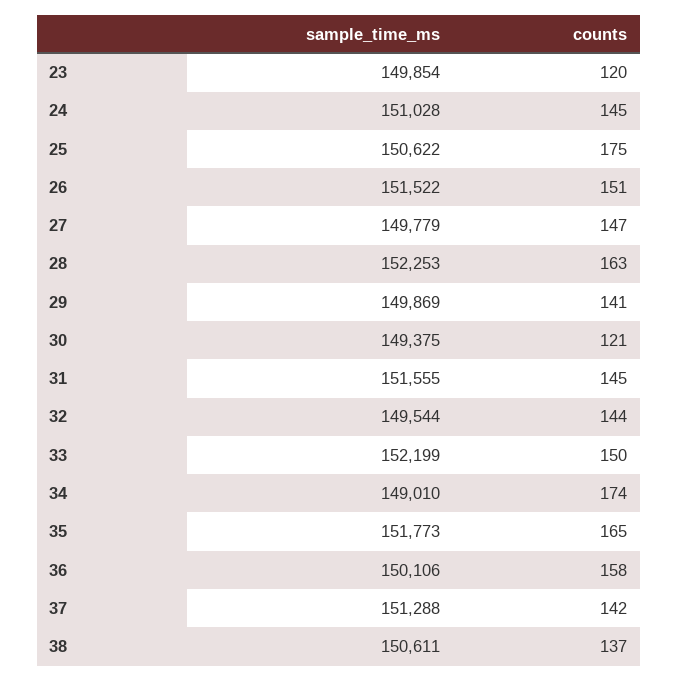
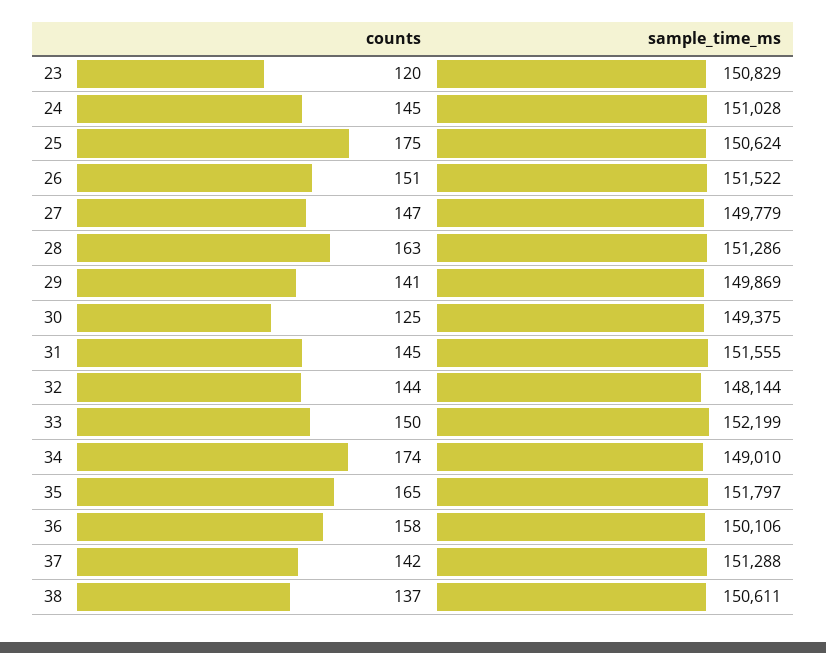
sample_time_ms, 23: 149854 -> 150829
sample_time_ms, 25: 150622 -> 150624
sample_time_ms, 28: 152253 -> 151286
counts, 30: 121 -> 125
sample_time_ms, 32: 149544 -> 148144
sample_time_ms, 35: 151773 -> 151797

